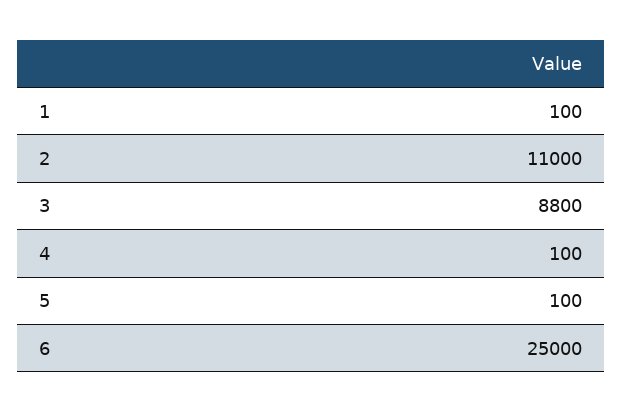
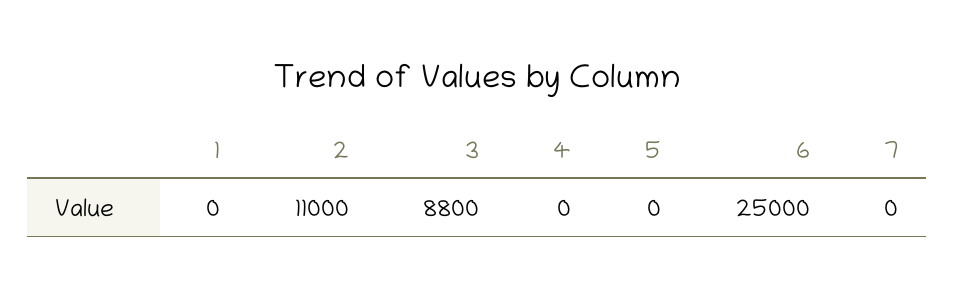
1: 100 -> 0
4: 100 -> 0
5: 100 -> 0
7: none -> 0

